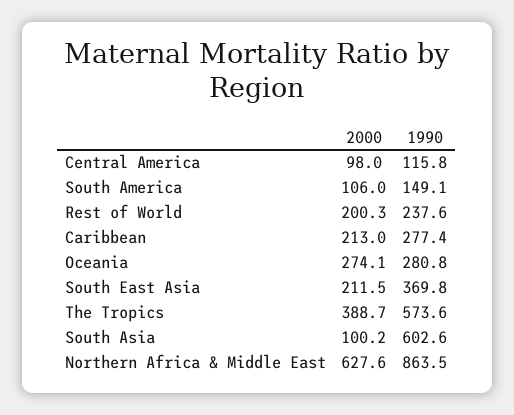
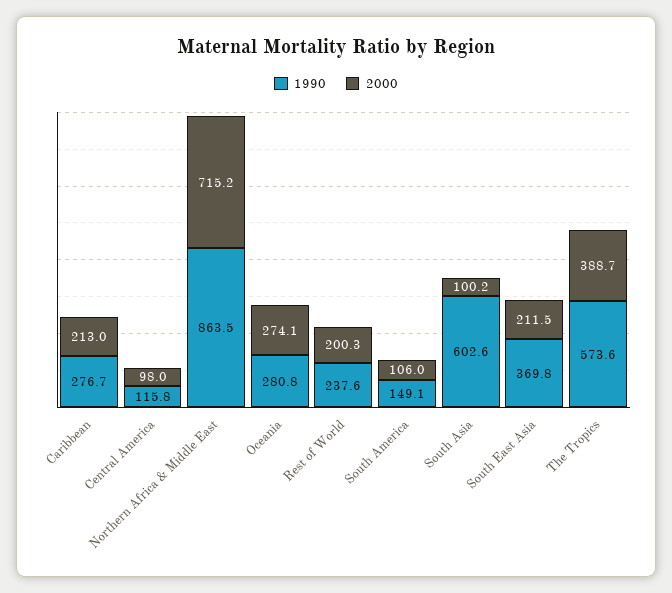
1990, Caribbean: 277.4 -> 276.7
2000, Northern Africa & Middle East: 627.6 -> 715.2

